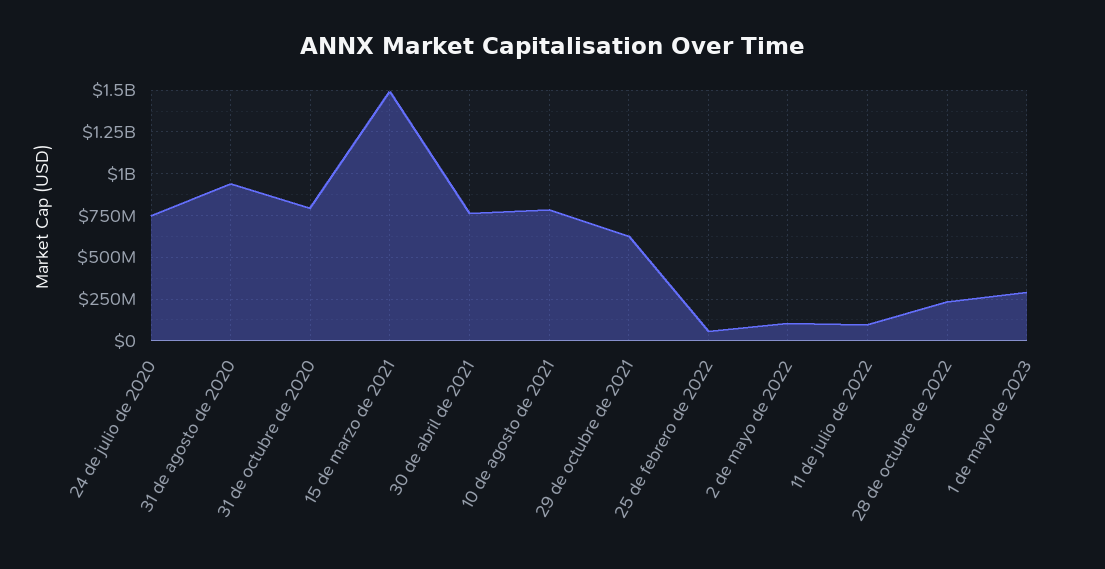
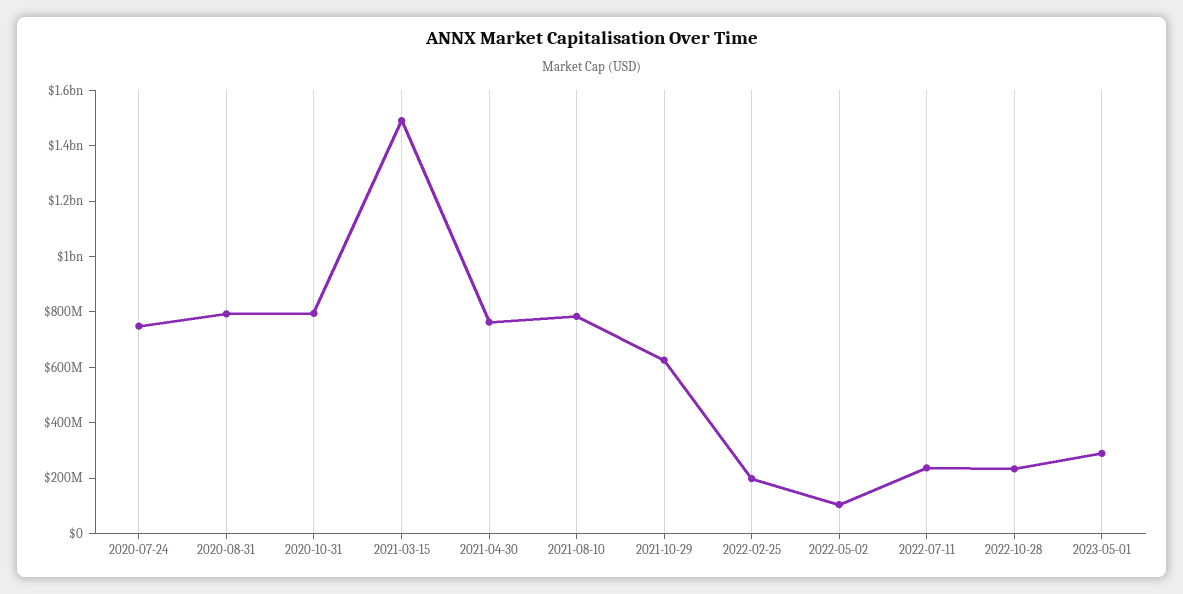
31 de agosto de 2020: 950000000 -> 800000000
25 de febrero de 2022: 50000000 -> 200000000
11 de julio de 2022: 100000000 -> 250000000

